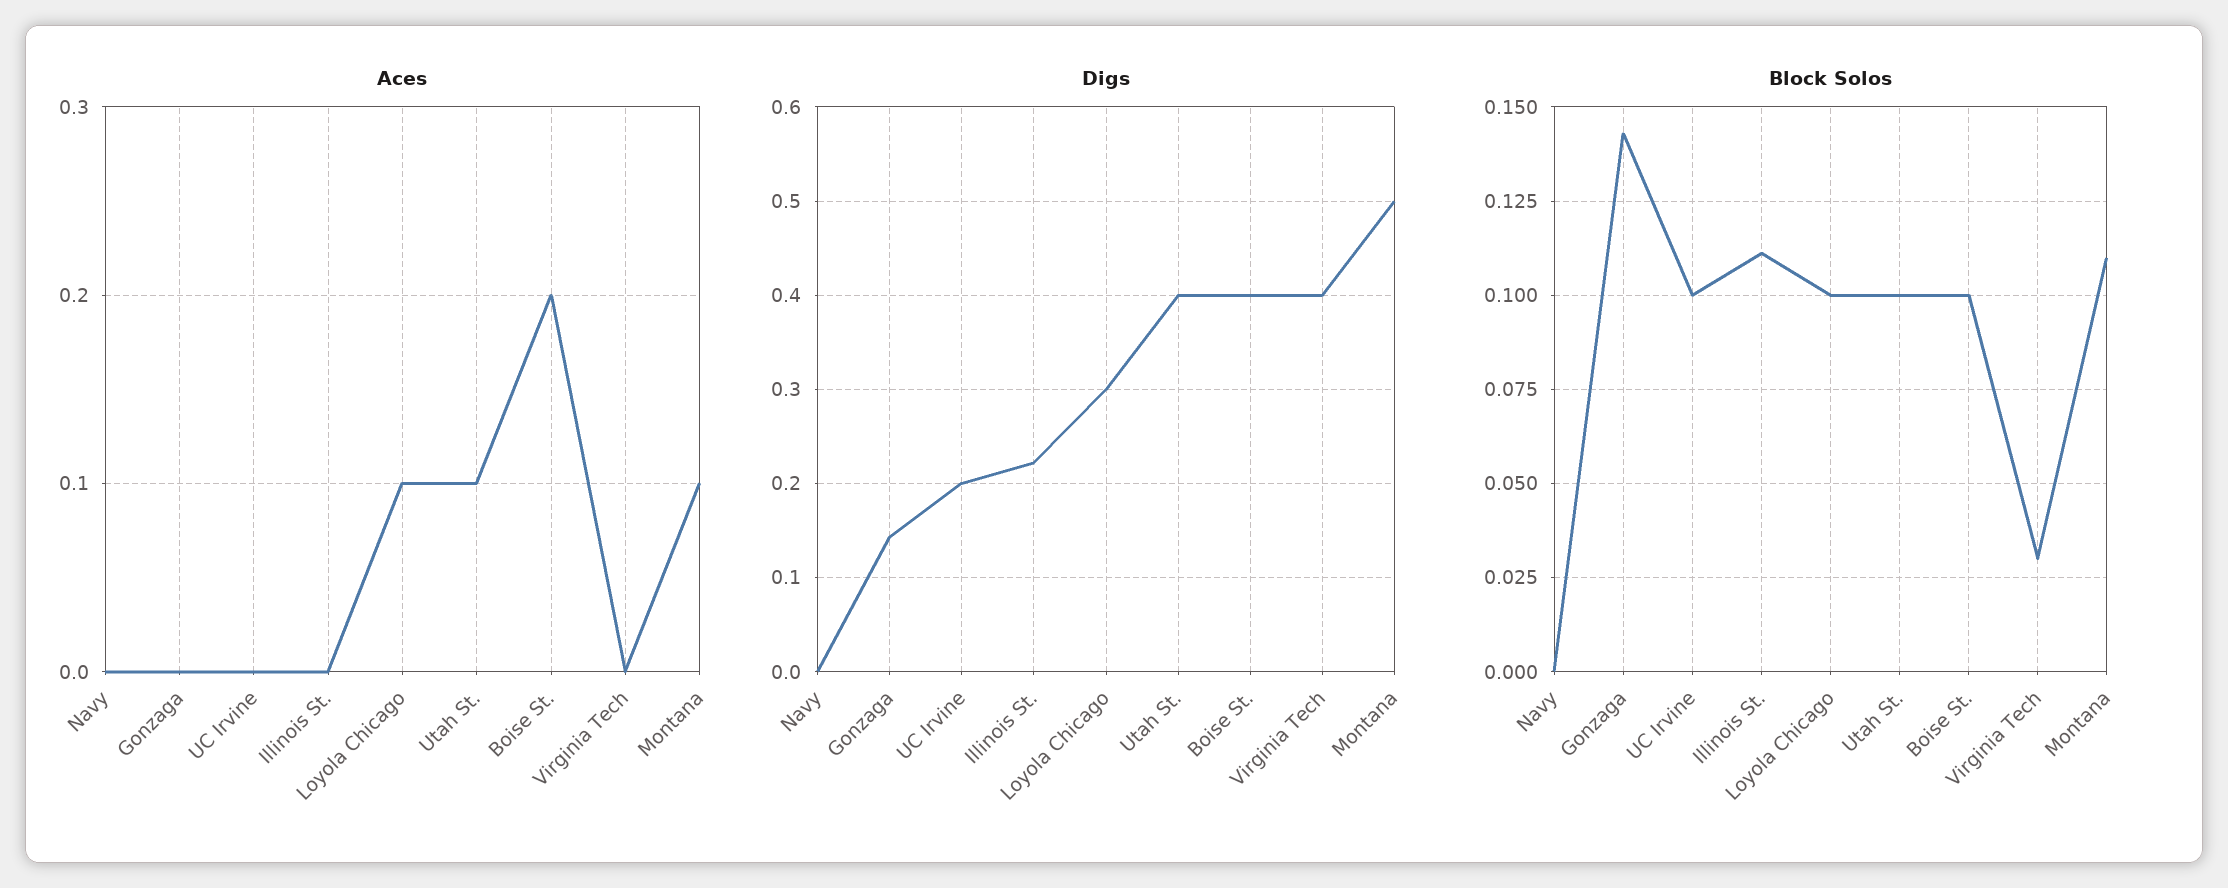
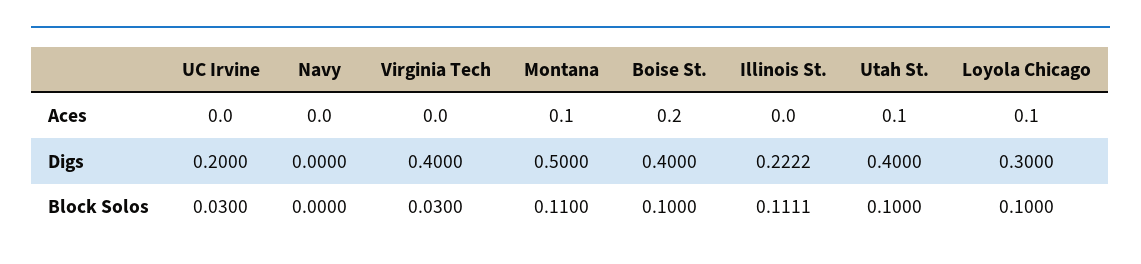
Aces, Gonzaga: 0 -> none
Digs, Gonzaga: 0.14 -> none
Block Solos, Gonzaga: 0.1425 -> none
Block Solos, UC Irvine: 0.1 -> 0.03

